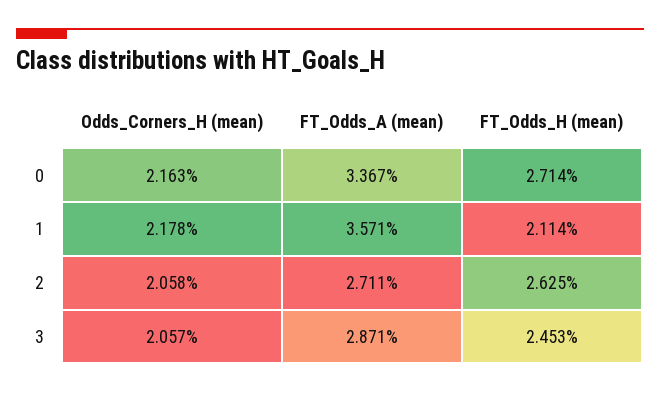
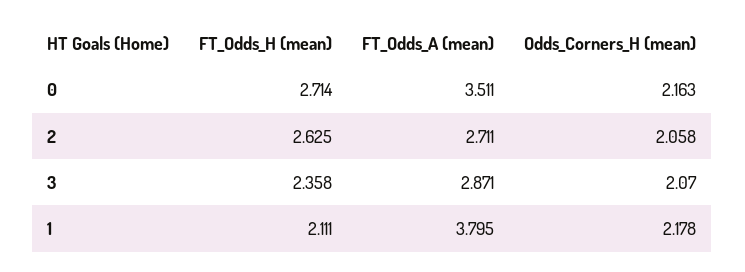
FT_Odds_A (mean), 0: 3.367 -> 3.511
FT_Odds_A (mean), 1: 3.571 -> 3.795
FT_Odds_H (mean), 1: 2.114 -> 2.111
Odds_Corners_H (mean), 3: 2.057 -> 2.07
FT_Odds_H (mean), 3: 2.453 -> 2.358

